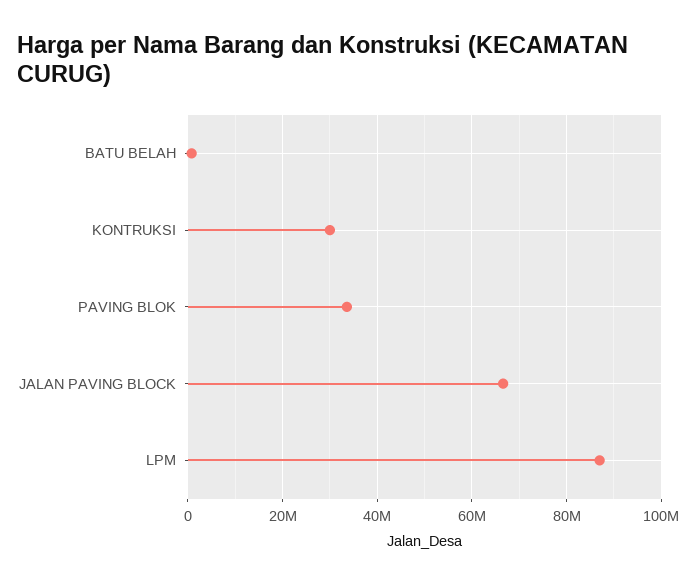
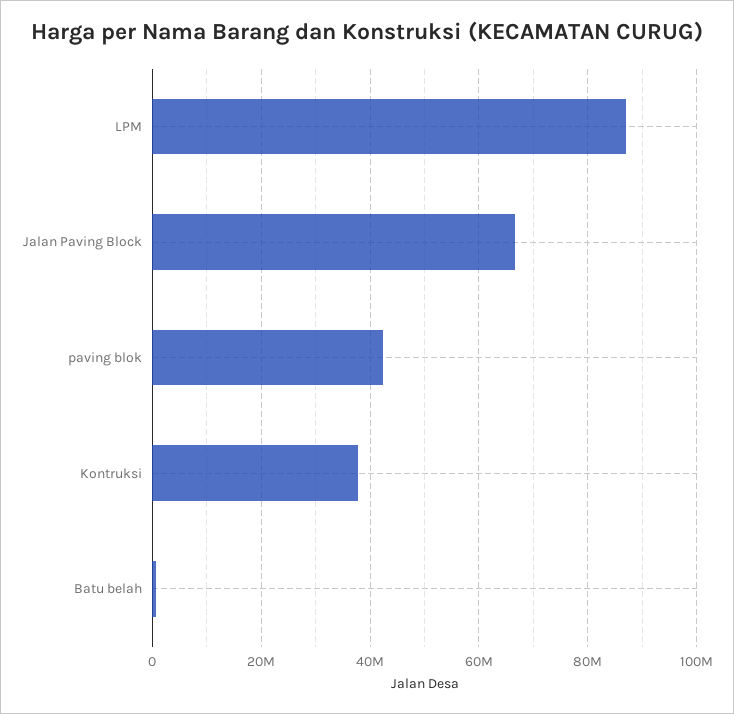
KONTRUKSI: 30000000 -> 38000000
PAVING BLOK: 34000000 -> 42000000

